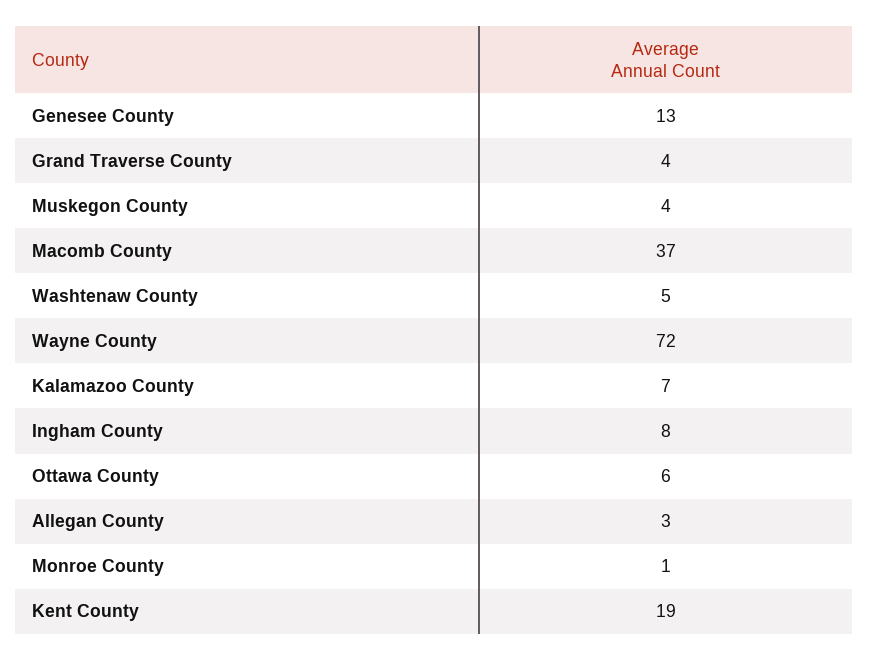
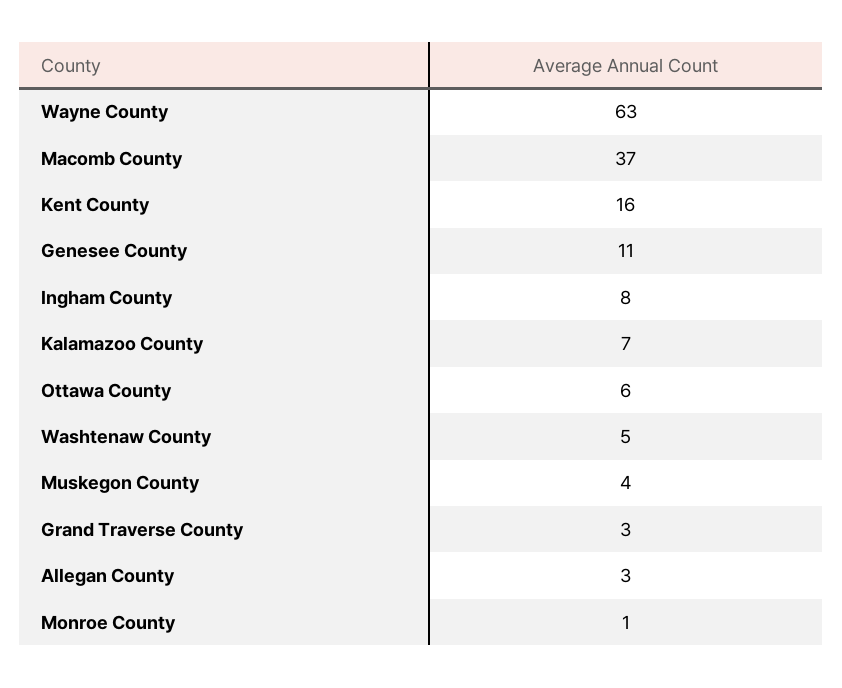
Genesee County: 13 -> 11
Grand Traverse County: 4 -> 3
Wayne County: 72 -> 63
Kent County: 19 -> 16

